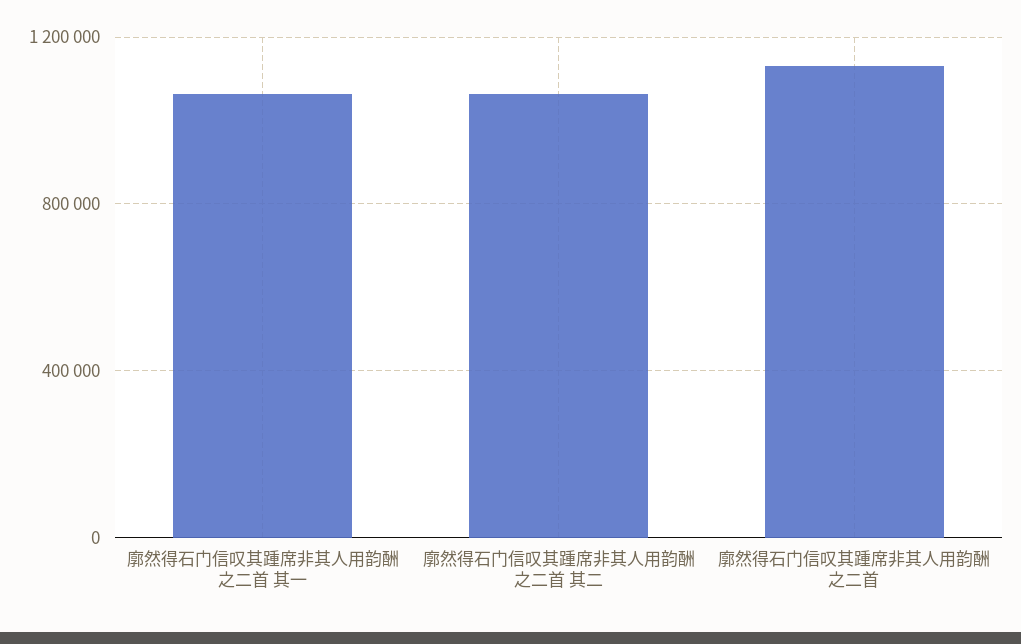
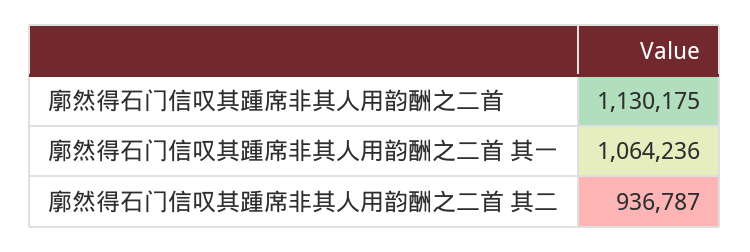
廓然得石门信叹其踵席非其人用韵酬之二首 其二: 1050000 -> 936787

